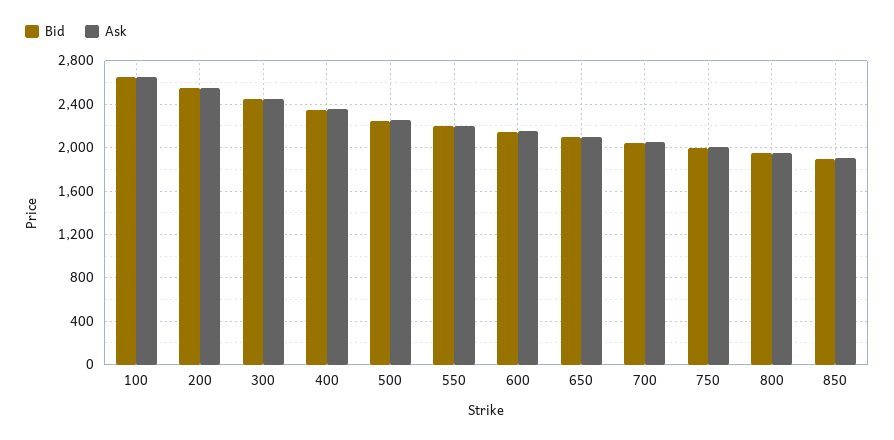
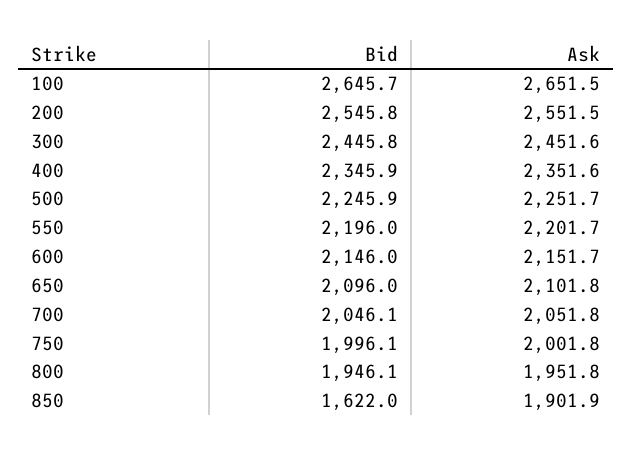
Bid, 850: 1900 -> 1622

